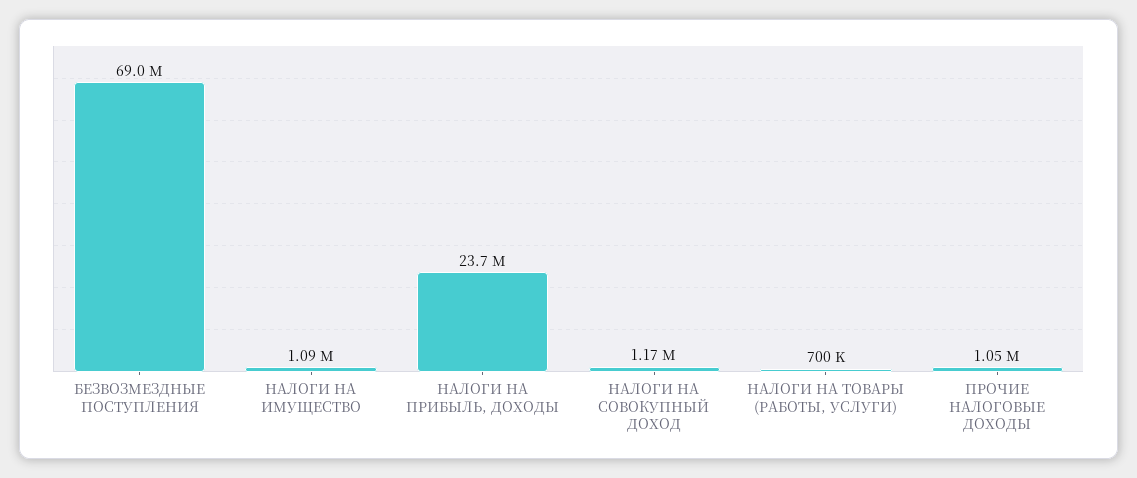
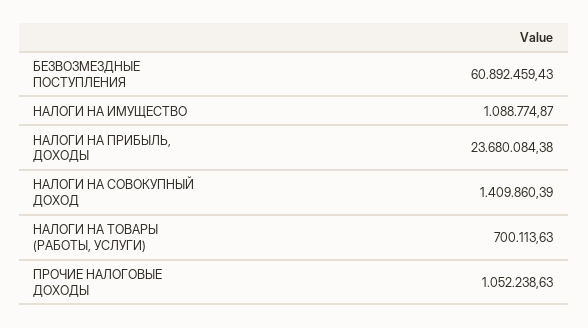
БЕЗВОЗМЕЗДНЫЕ ПОСТУПЛЕНИЯ: 69000000 -> 60892459.43
НАЛОГИ НА СОВОКУПНЫЙ ДОХОД: 1170000 -> 1409860.39

